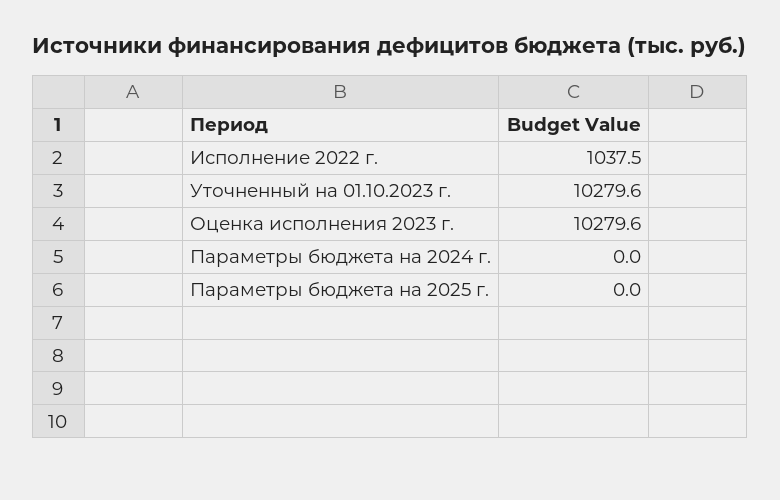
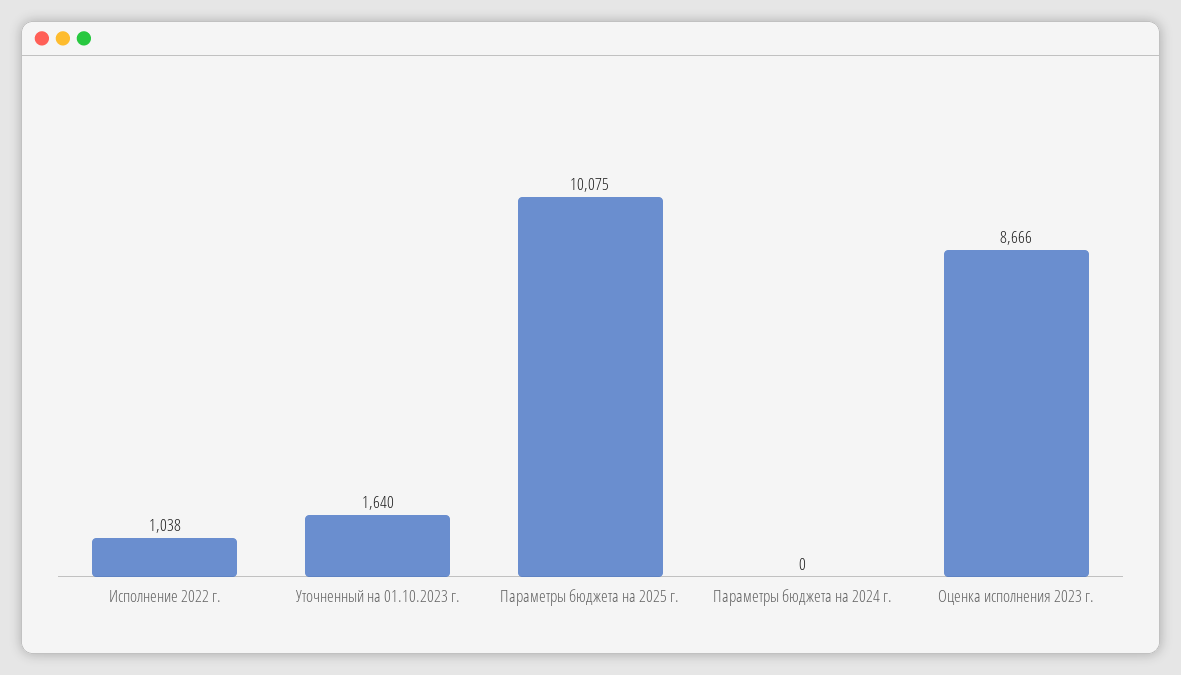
Уточненный на 01.10.2023 г.: 10279.6 -> 1640
Оценка исполнения 2023 г.: 10279.6 -> 8666
Параметры бюджета на 2025 г.: 0 -> 10075

